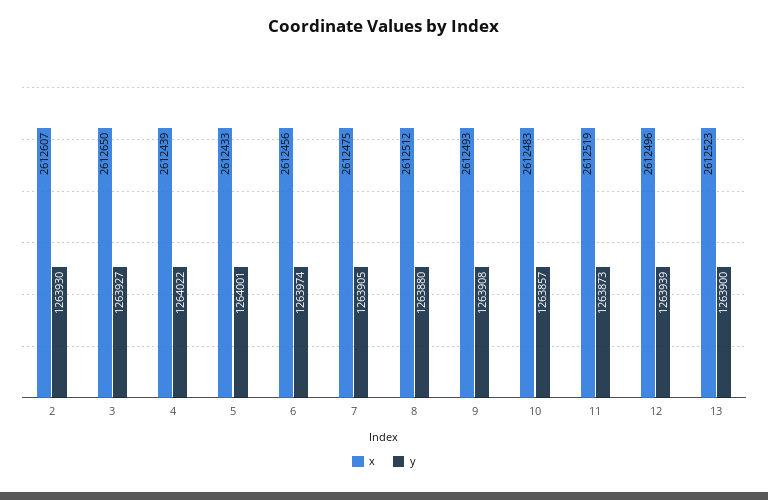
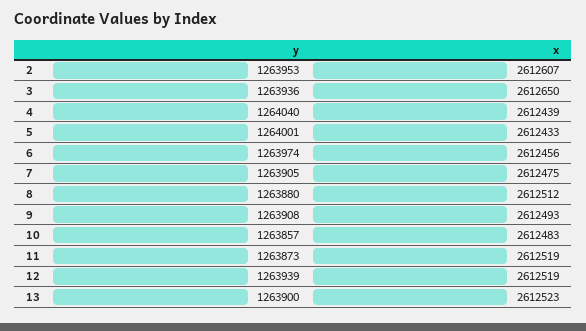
y, 2: 1263930 -> 1263953
y, 3: 1263927 -> 1263936
y, 4: 1264022 -> 1264040
x, 12: 2612496 -> 2612519

